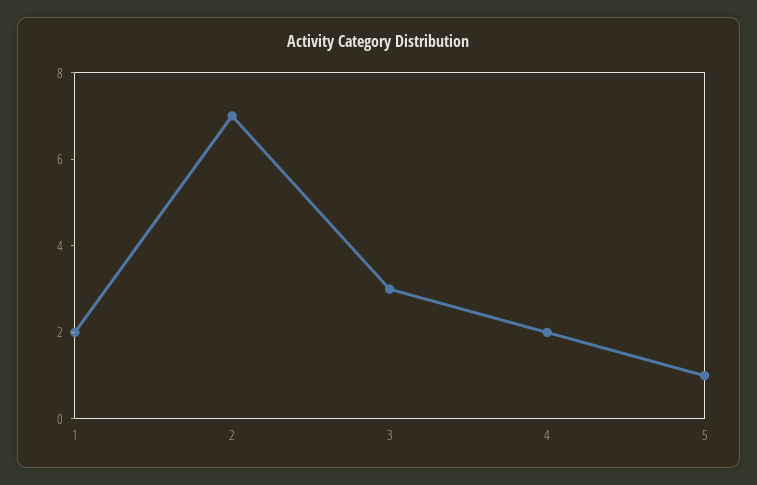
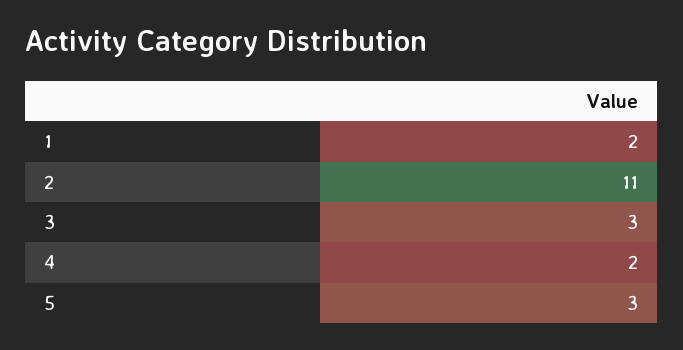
2: 7 -> 11
5: 1 -> 3

